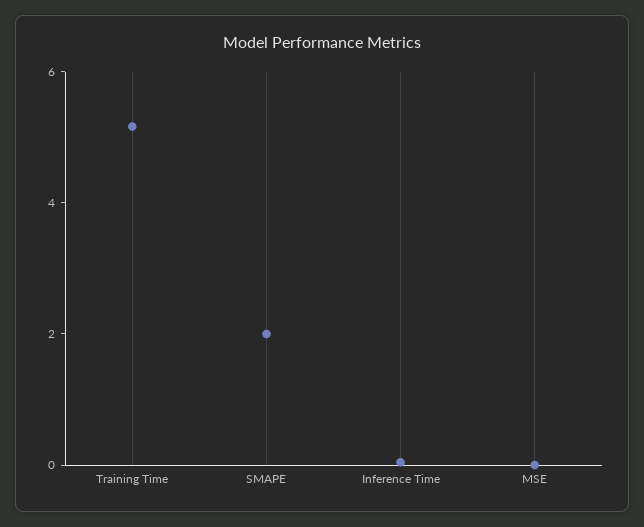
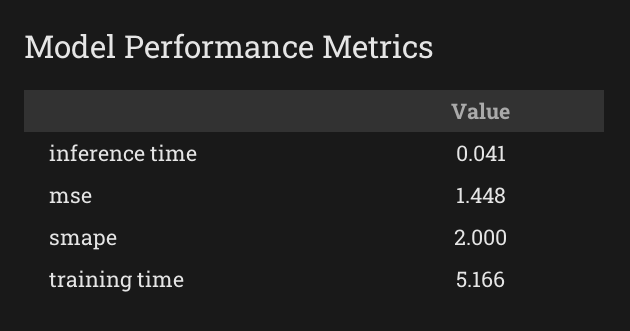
MSE: 0 -> 1.448

